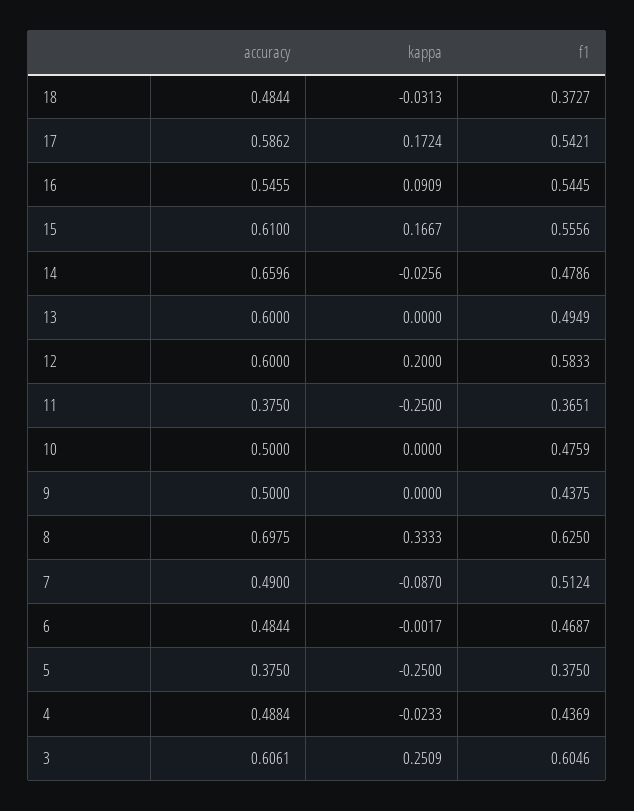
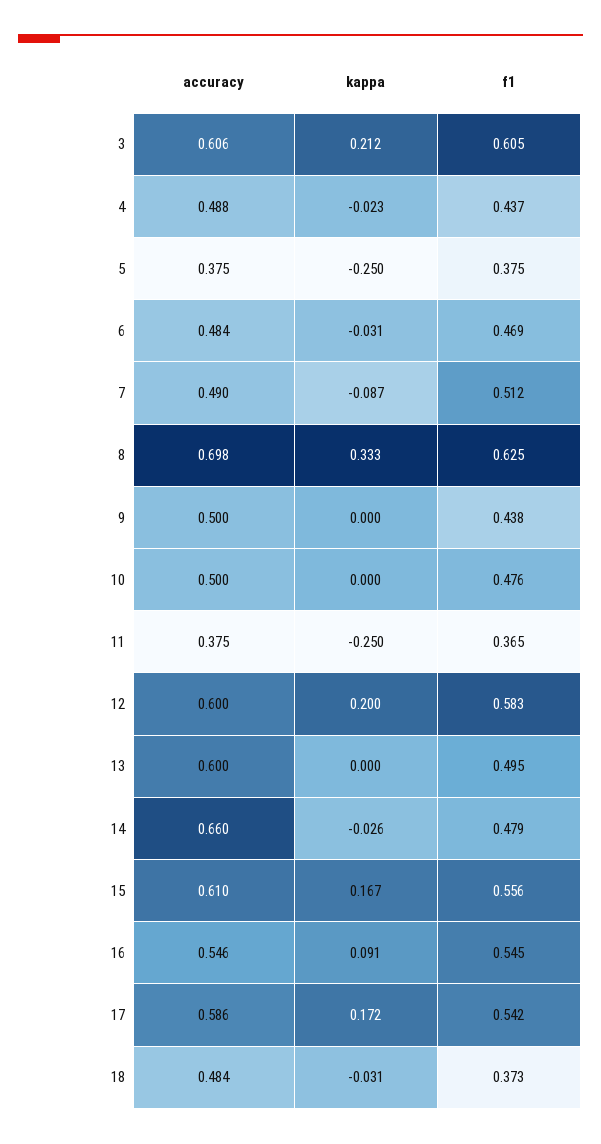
kappa, 6: -0.0017 -> -0.031
kappa, 3: 0.2509 -> 0.212

